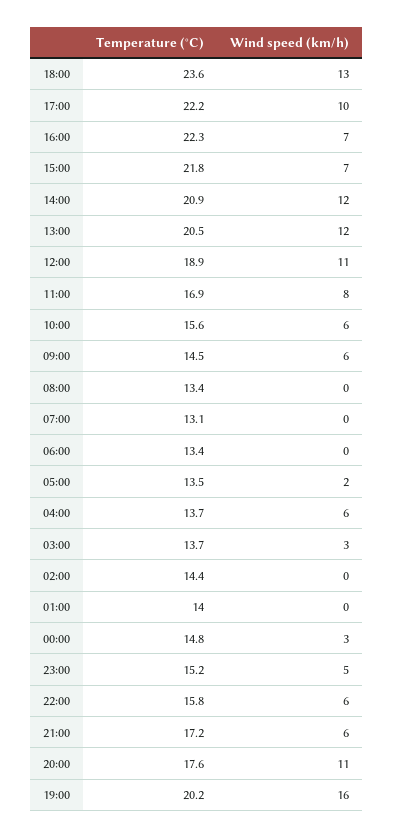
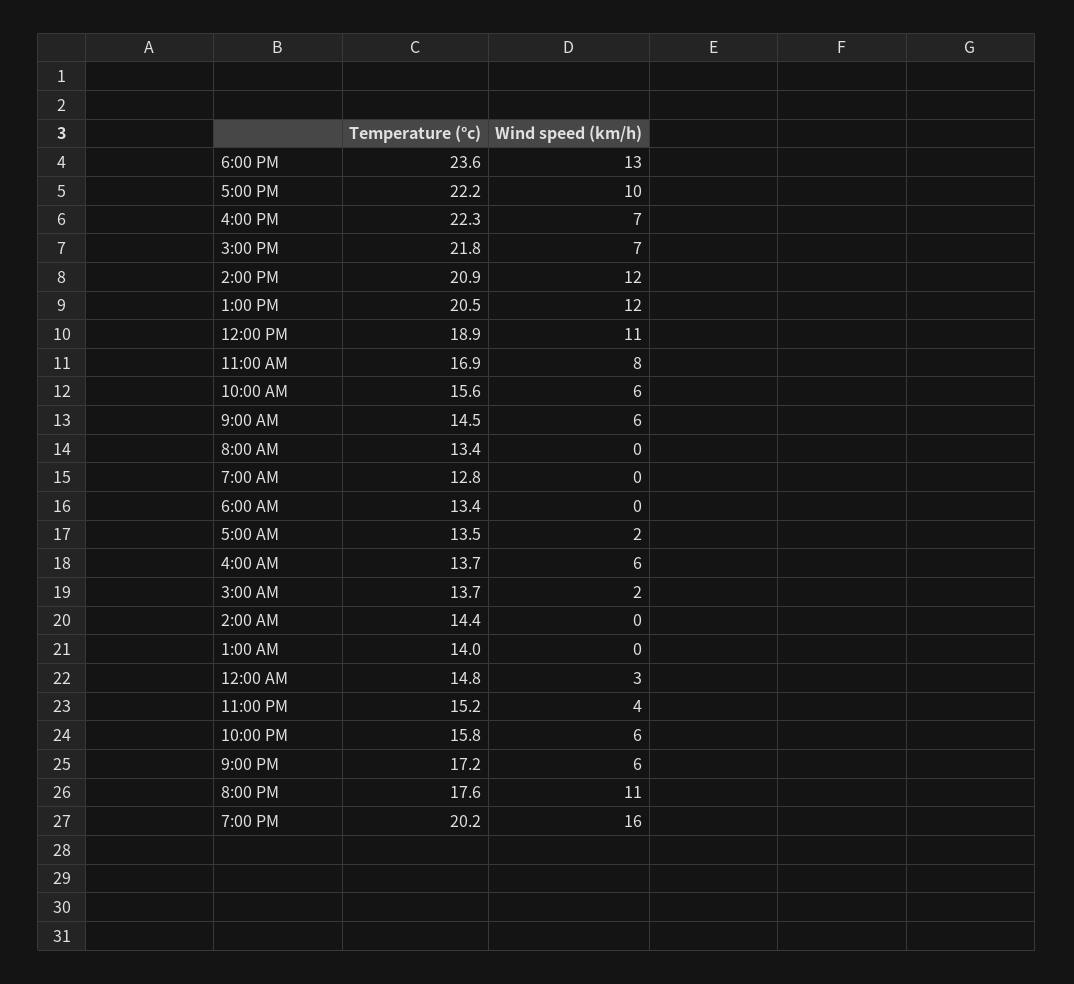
Temperature (°C), 07:00: 13.1 -> 12.8
Wind speed (km/h), 03:00: 3 -> 2
Wind speed (km/h), 23:00: 5 -> 4

